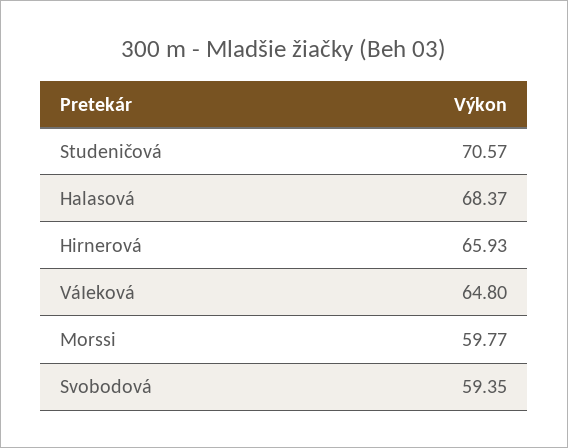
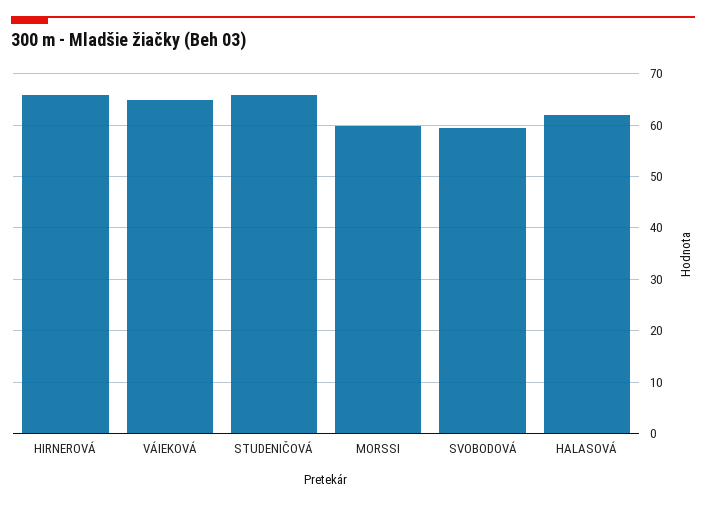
Studeničová: 70.57 -> 66
Halasová: 68.37 -> 62

